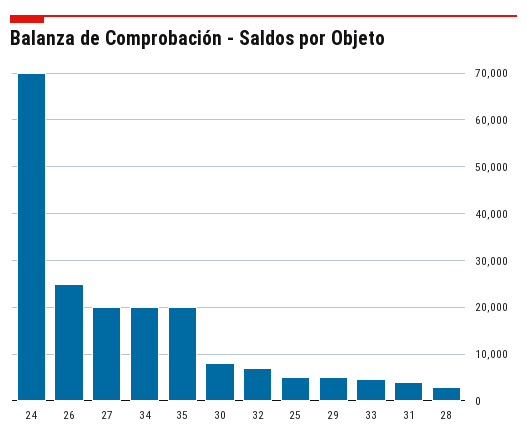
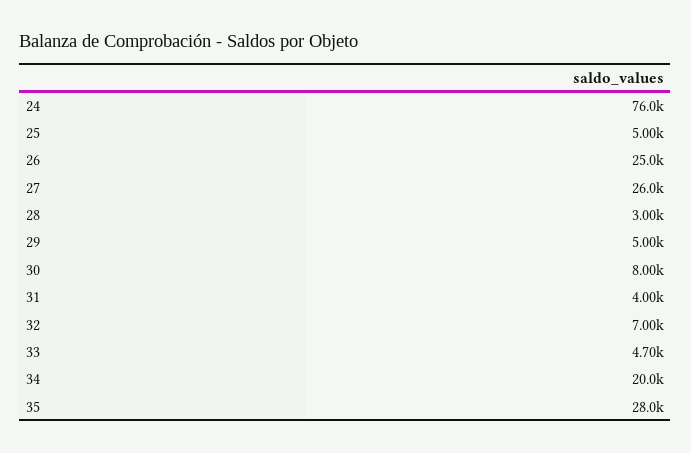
24: 70000 -> 76000
27: 20000 -> 26000
35: 20000 -> 28000

